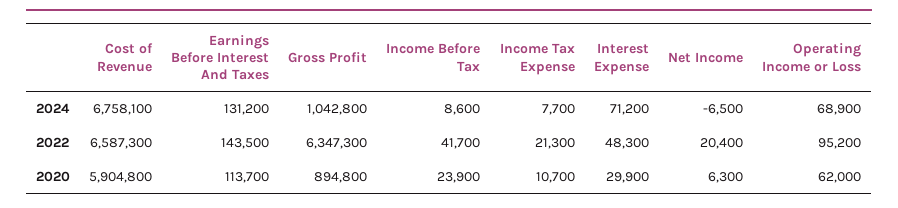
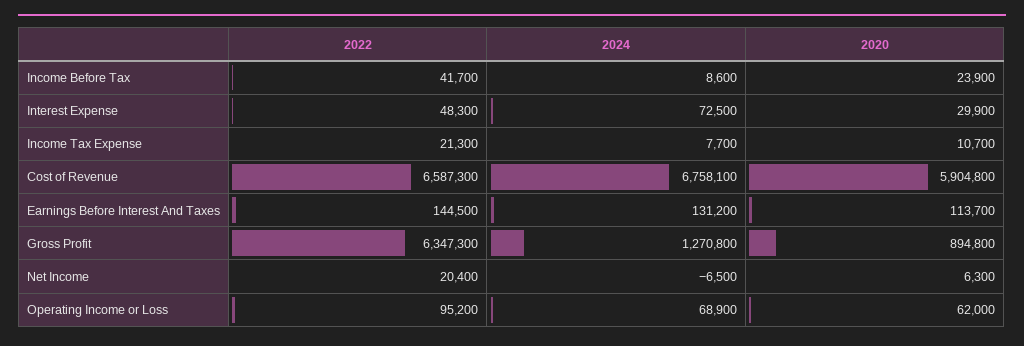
Gross Profit, 2024: 1042800 -> 1270800
Interest Expense, 2024: 71200 -> 72500
Earnings Before Interest And Taxes, 2022: 143500 -> 144500

